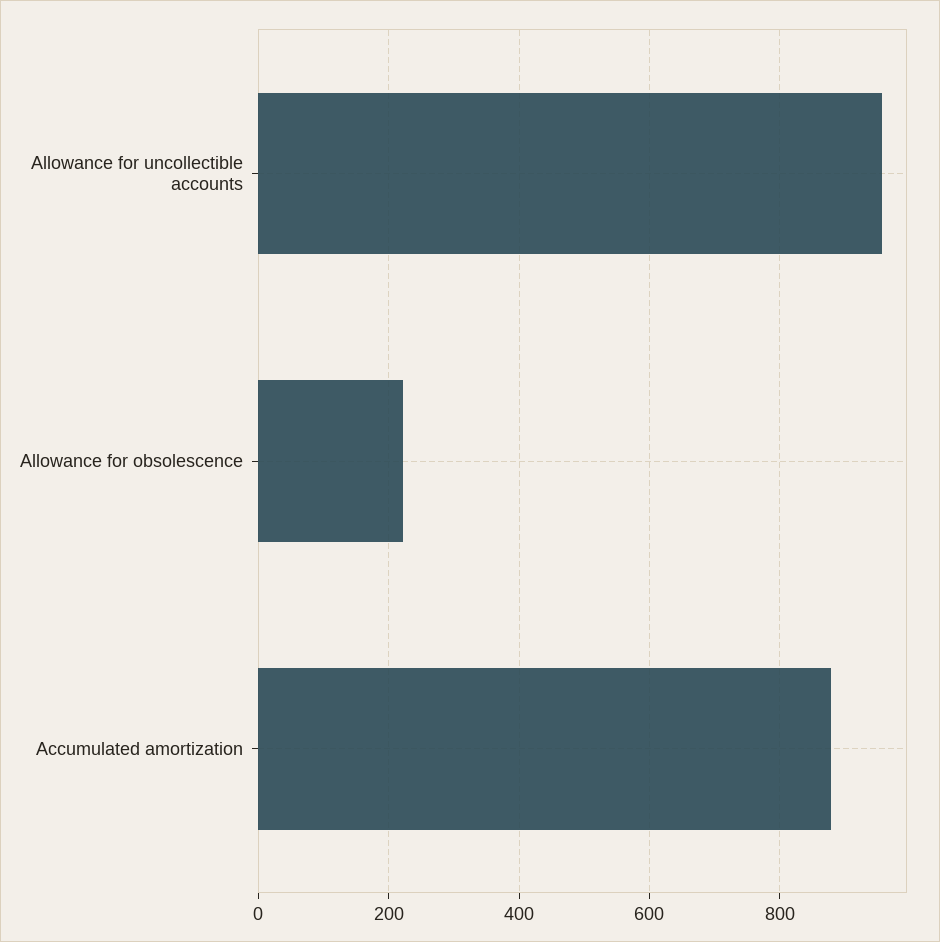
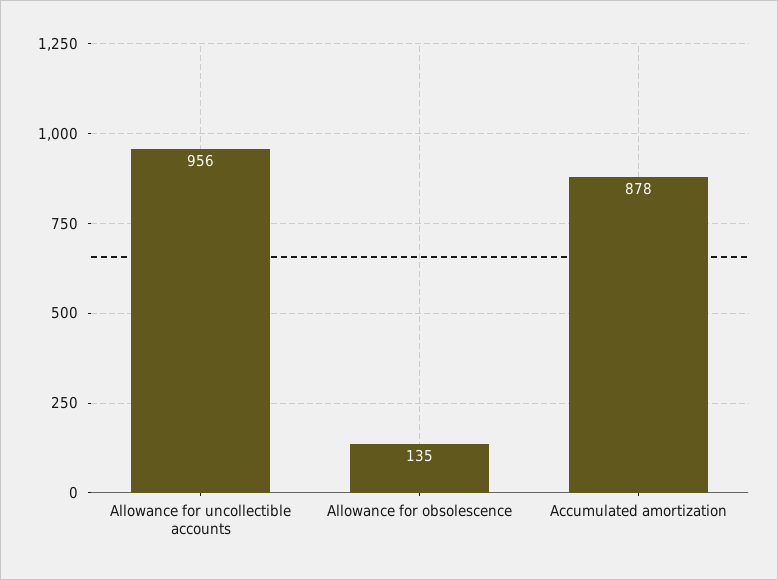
Allowance for obsolescence: 220 -> 135

